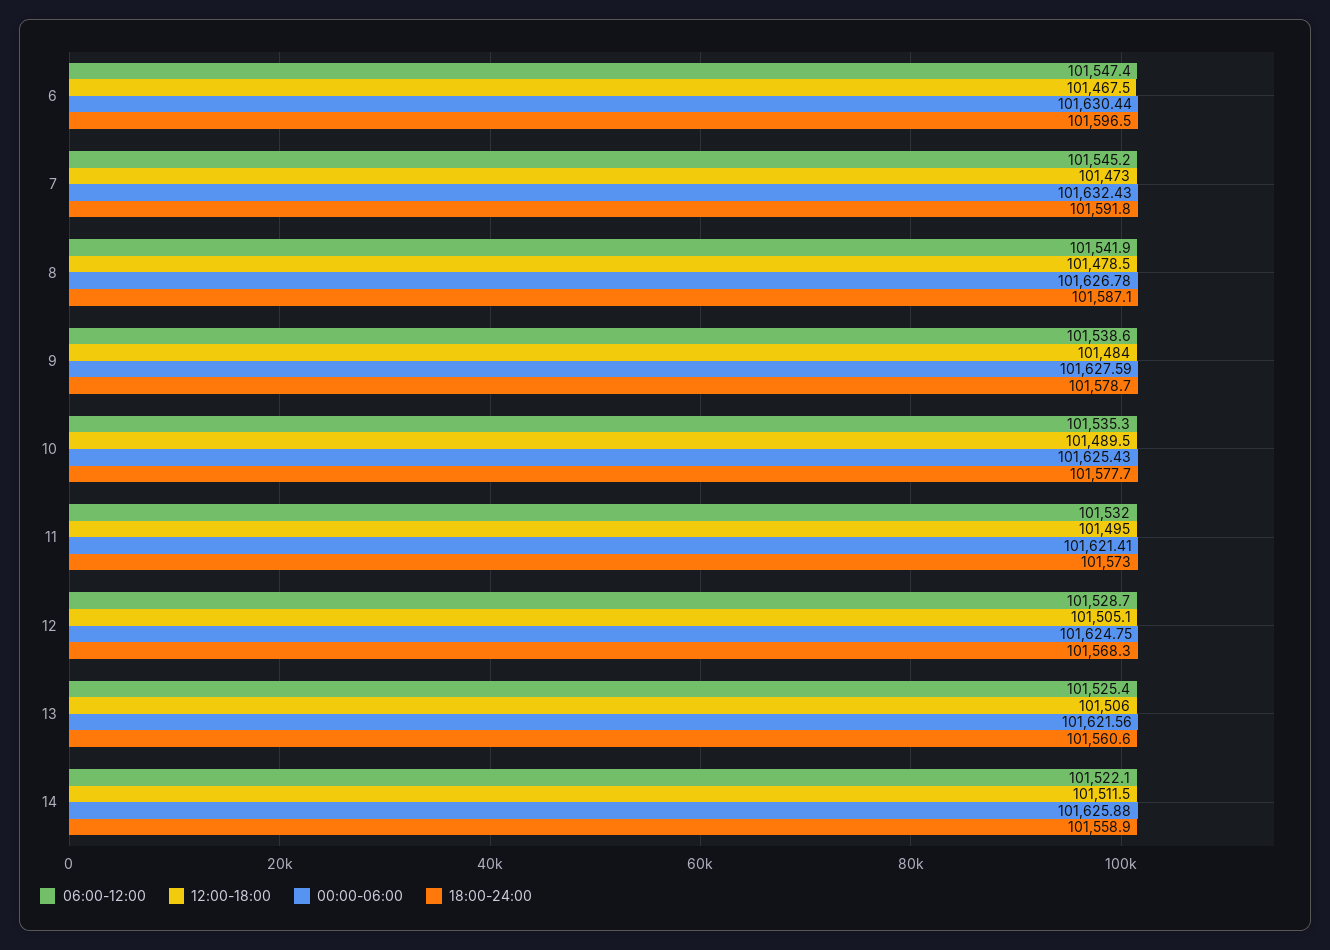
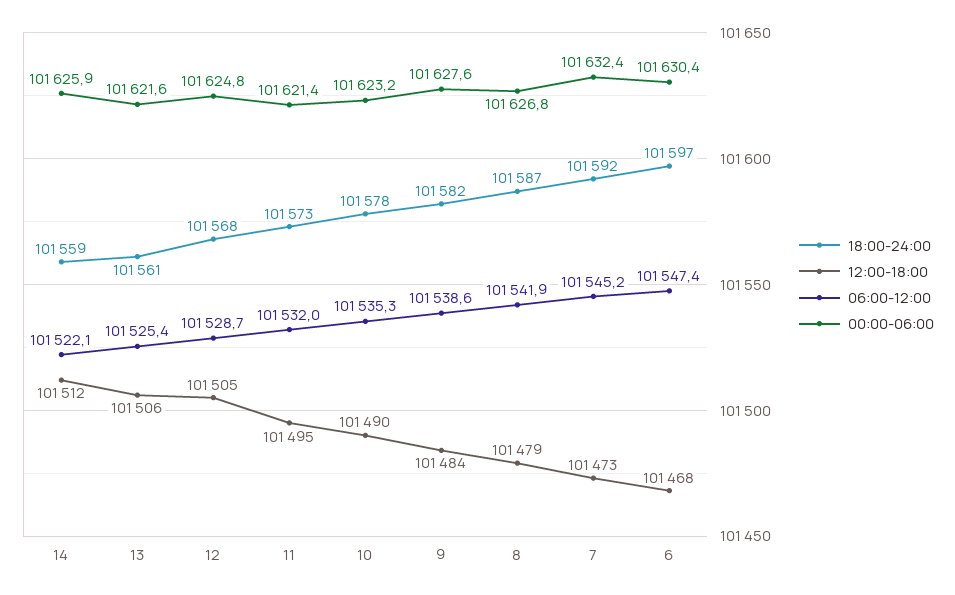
18:00-24:00, 9: 101578.7 -> 101582
00:00-06:00, 10: 101625.43 -> 101623.2

